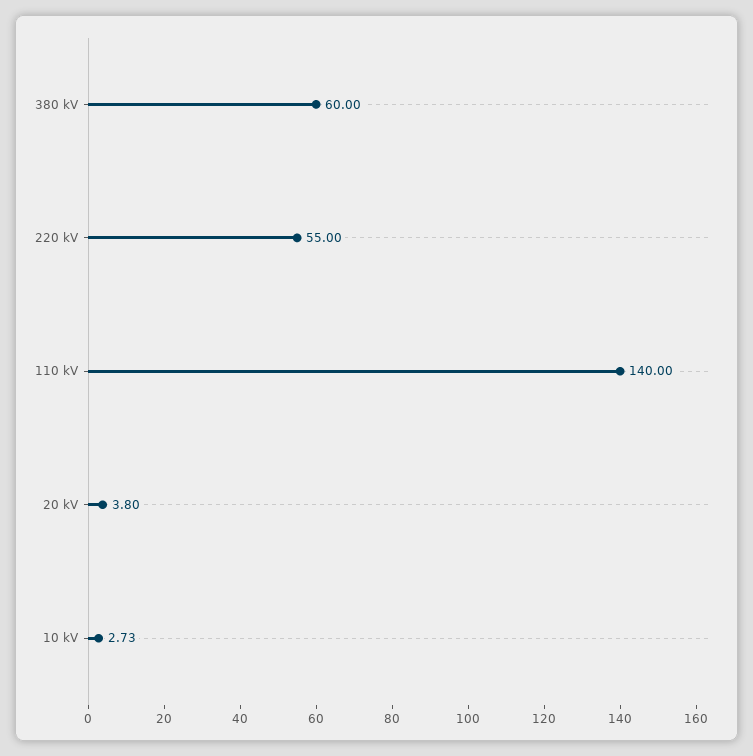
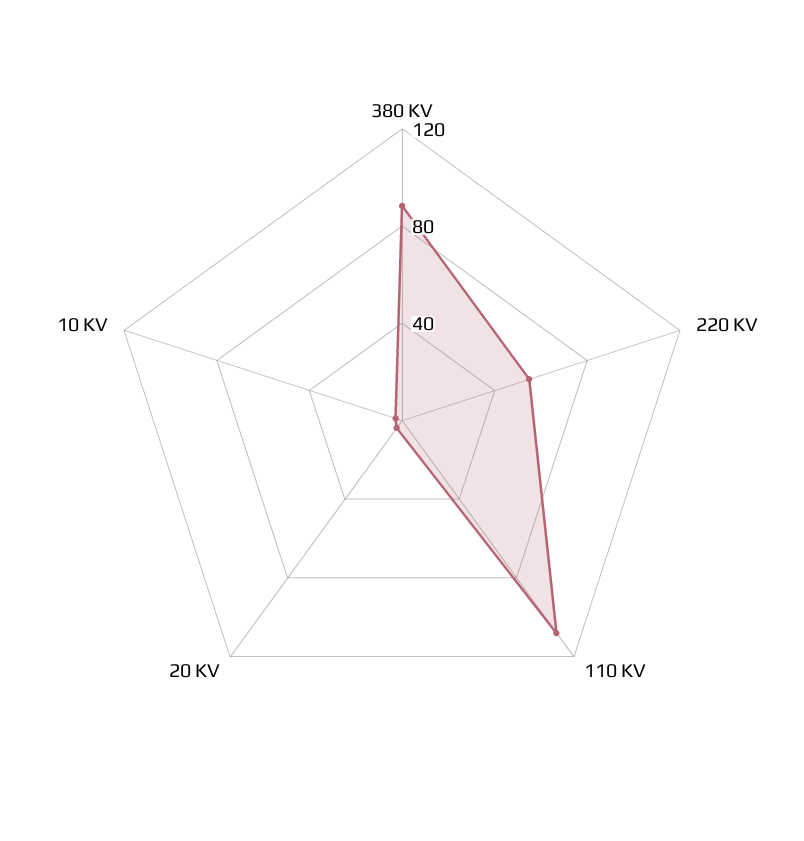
380 kV: 60 -> 90
110 kV: 140 -> 110

